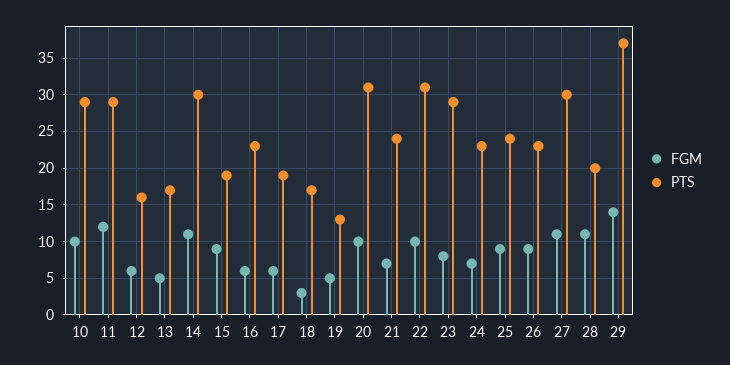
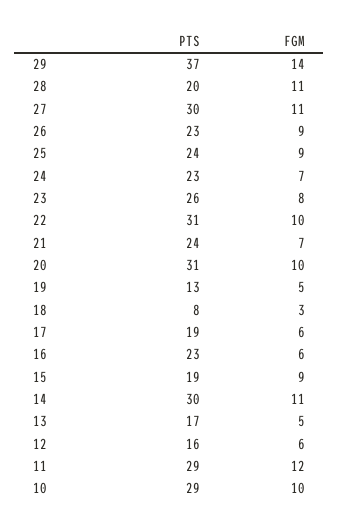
PTS, 18: 17 -> 8
PTS, 23: 29 -> 26

